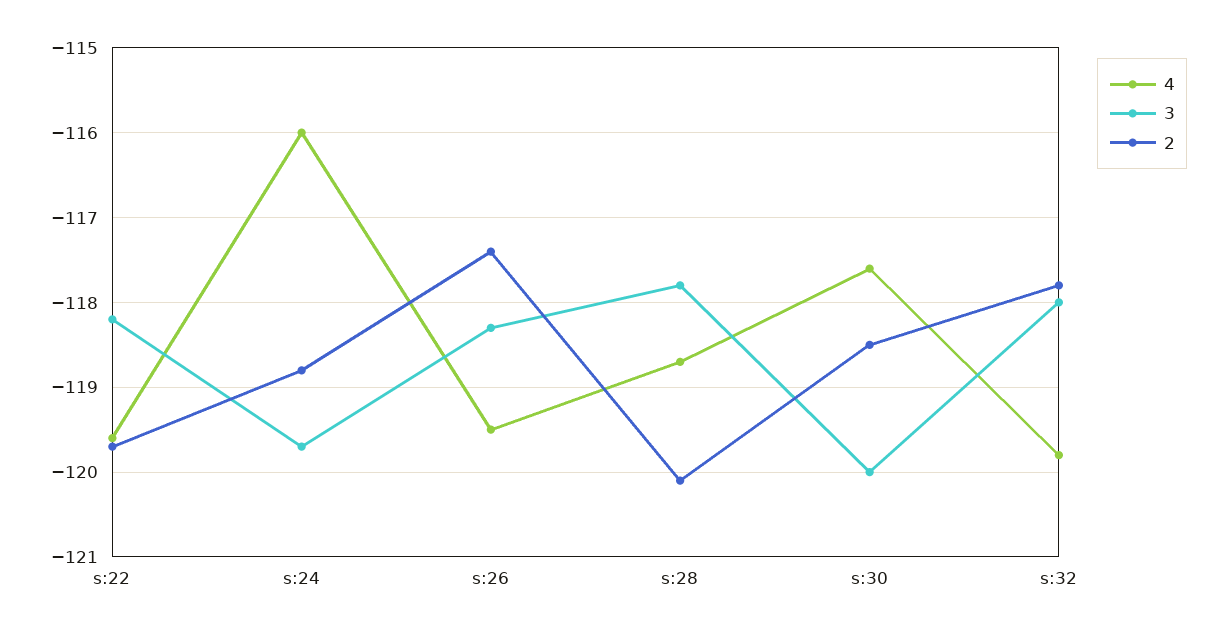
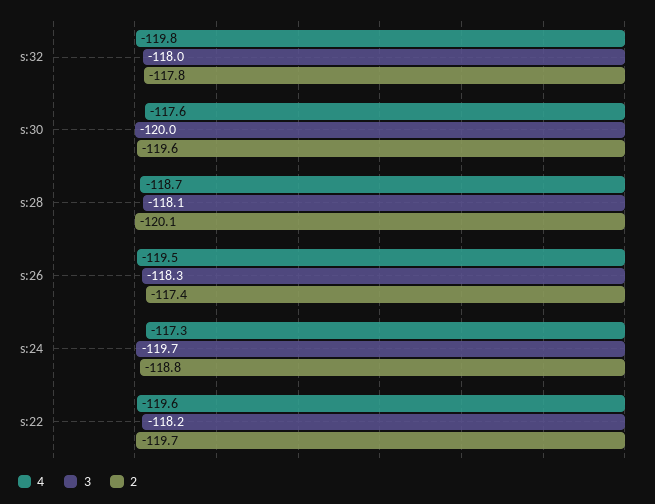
4, s:24: -116 -> -117.3
3, s:28: -117.8 -> -118.1
2, s:30: -118.5 -> -119.6

